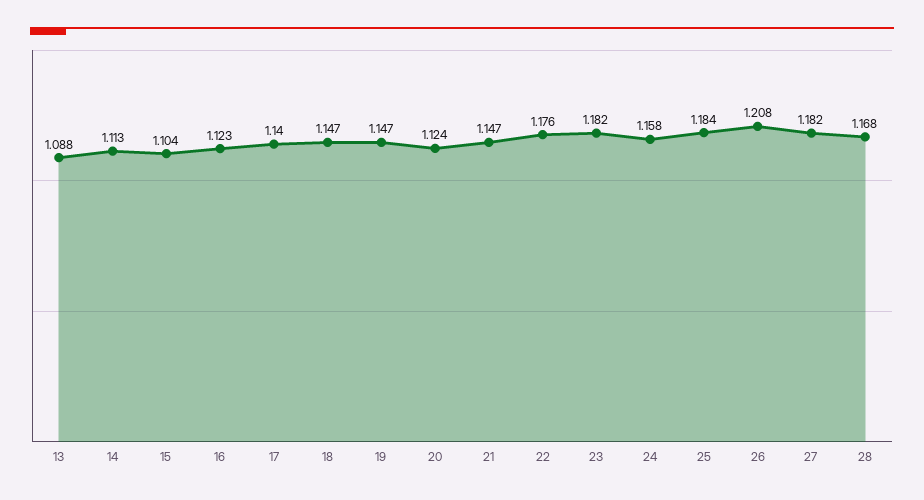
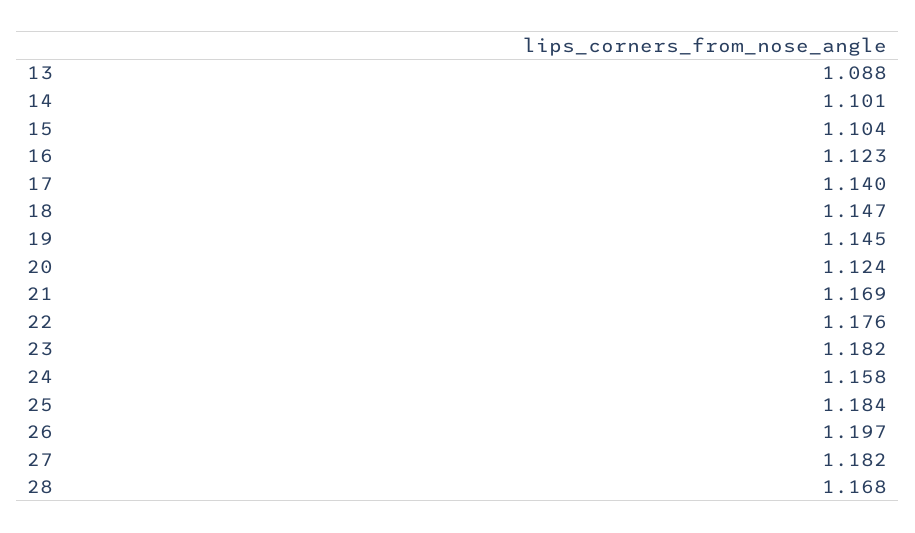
14: 1.113 -> 1.101
19: 1.147 -> 1.145
21: 1.147 -> 1.169
26: 1.208 -> 1.197

